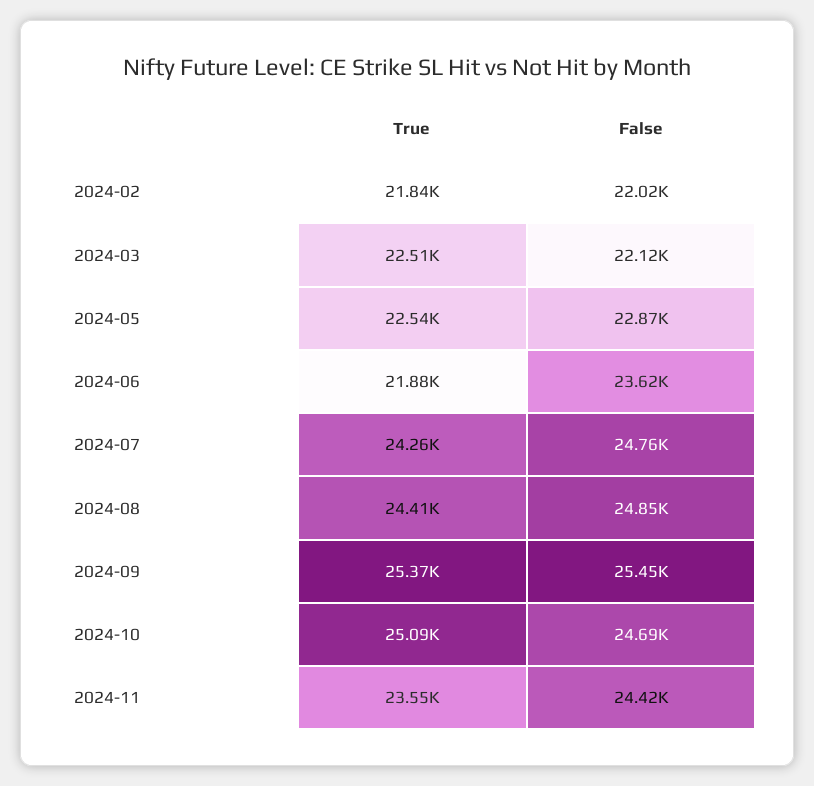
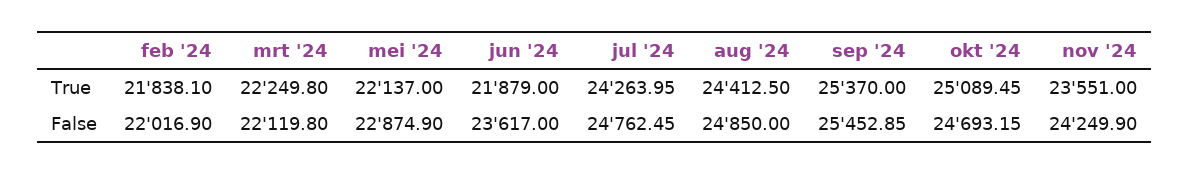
True, 2024-03: 22510 -> 22249.8
True, 2024-05: 22540 -> 22137
False, 2024-11: 24420 -> 24249.9

